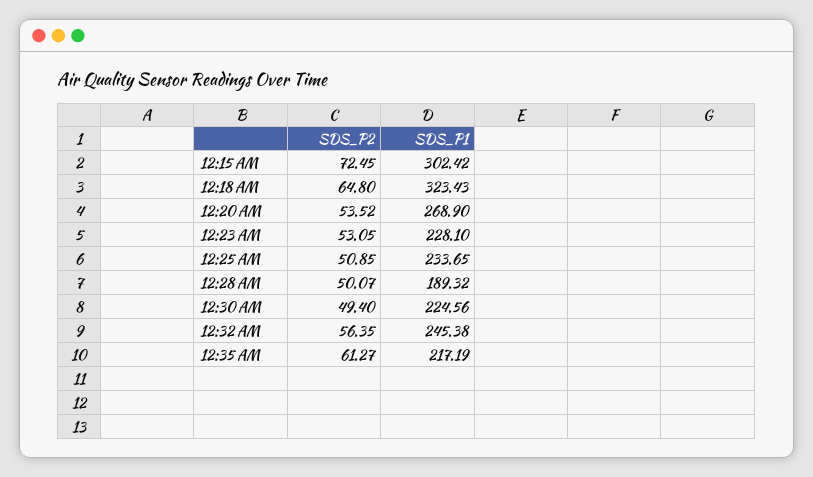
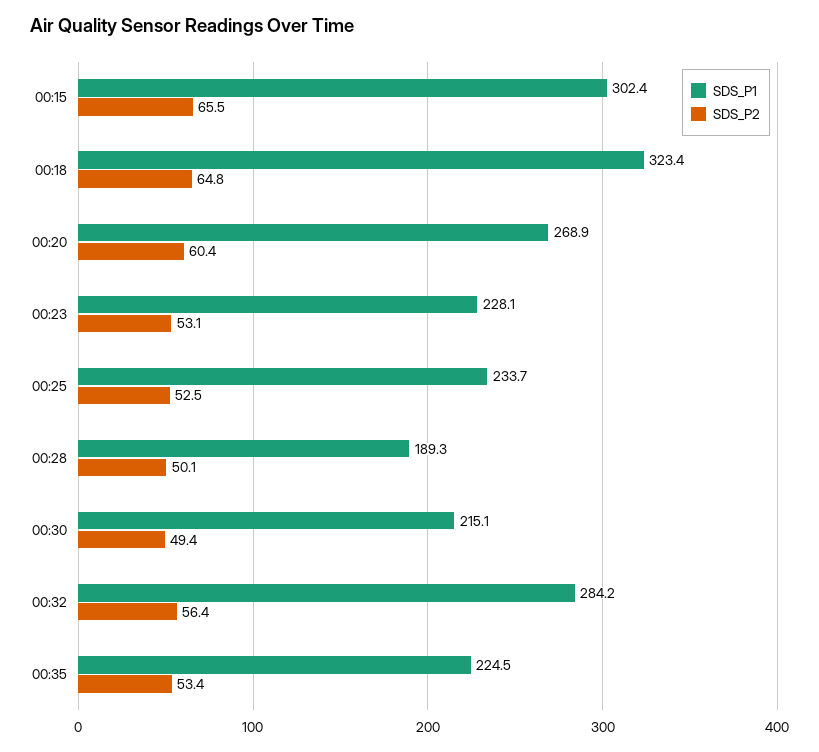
SDS_P2, 12:15 AM: 72.45 -> 65.5
SDS_P2, 12:20 AM: 53.52 -> 60.4
SDS_P2, 12:25 AM: 50.85 -> 52.5
SDS_P1, 12:30 AM: 224.56 -> 215.1
SDS_P1, 12:32 AM: 245.38 -> 284.2
SDS_P2, 12:35 AM: 61.27 -> 53.4
SDS_P1, 12:35 AM: 217.19 -> 224.5

